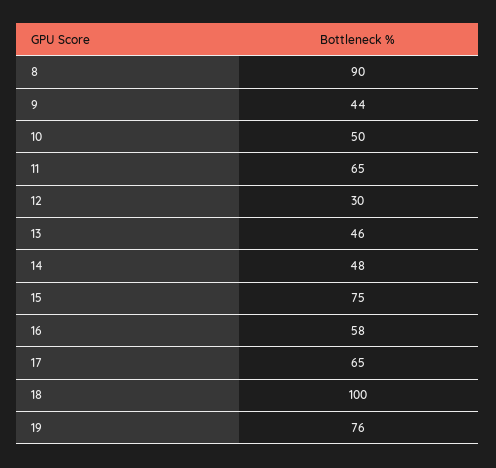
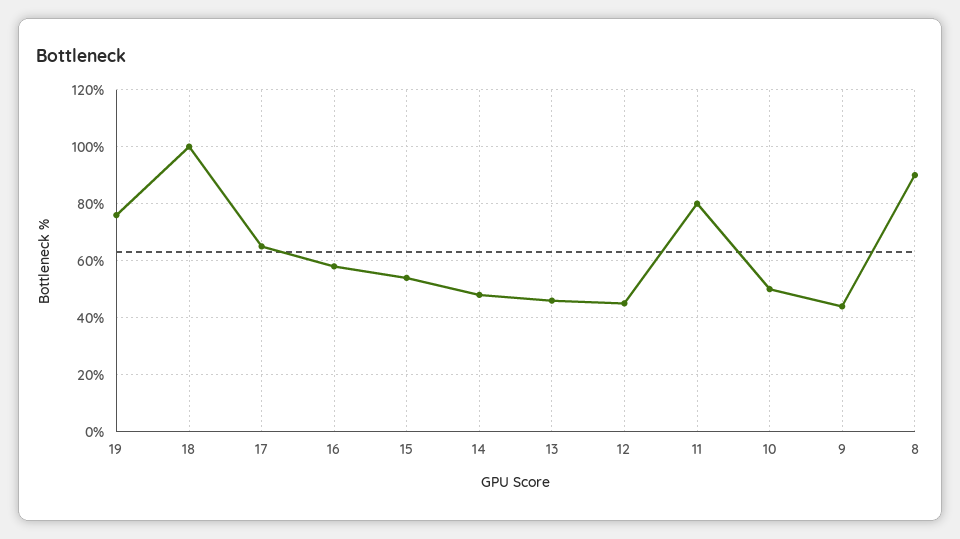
11: 65 -> 80
12: 30 -> 45
15: 75 -> 55

